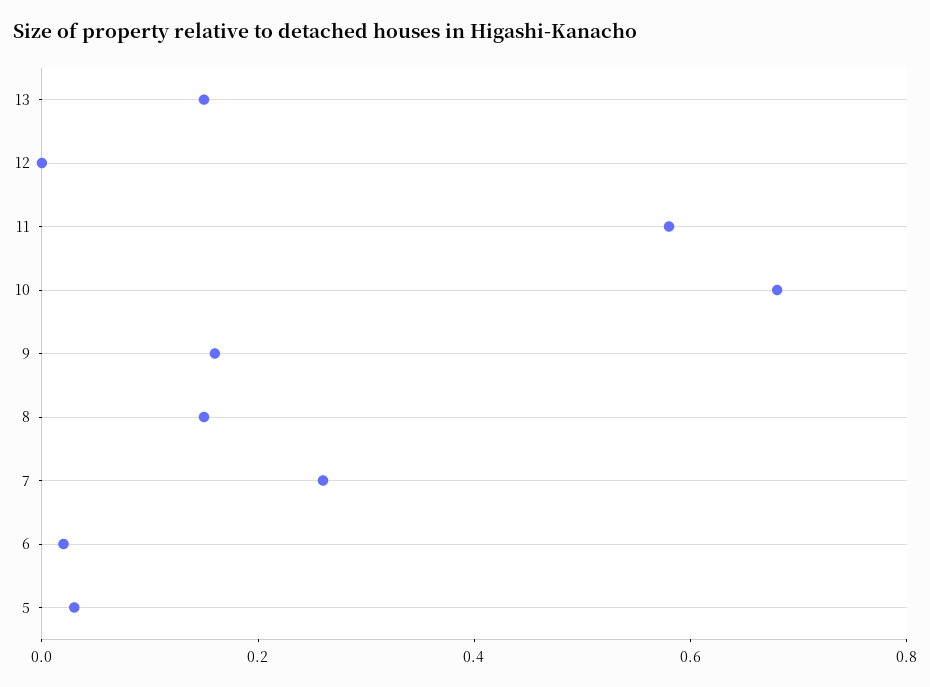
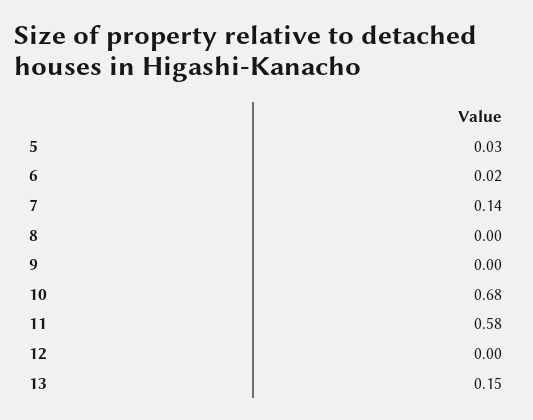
9: 0.15 -> 0
8: 0.15 -> 0
7: 0.25 -> 0.14

